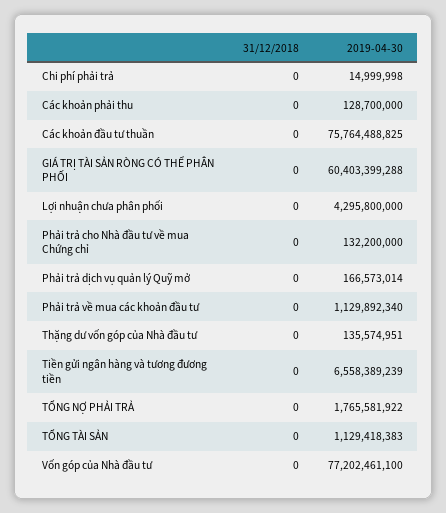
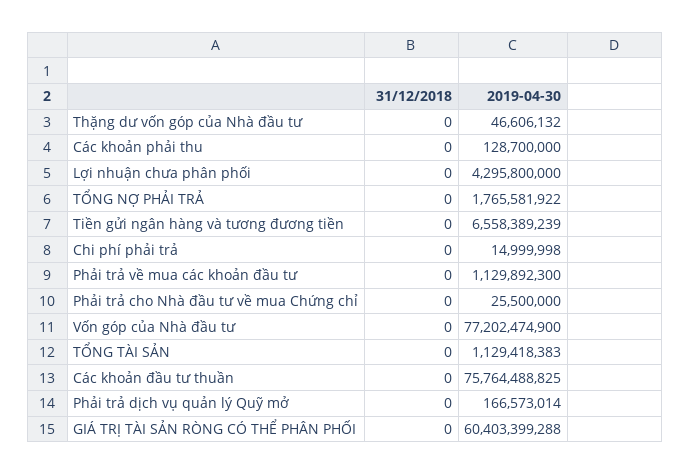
2019-04-30, Phải trả cho Nhà đầu tư về mua Chứng chỉ: 132200000 -> 25500000
2019-04-30, Phải trả về mua các khoản đầu tư: 1129892340 -> 1129892300
2019-04-30, Thặng dư vốn góp của Nhà đầu tư: 135574951 -> 46606132
2019-04-30, Vốn góp của Nhà đầu tư: 77202461100 -> 77202474900

